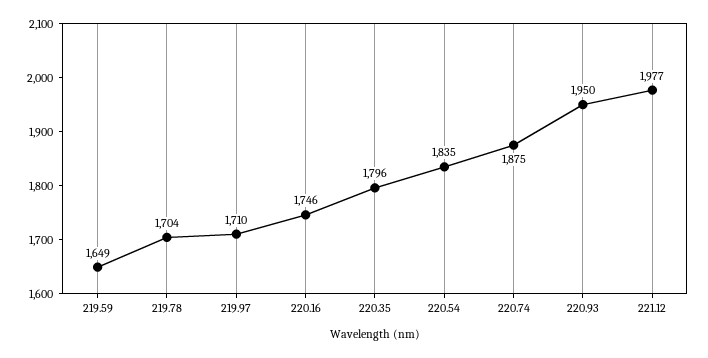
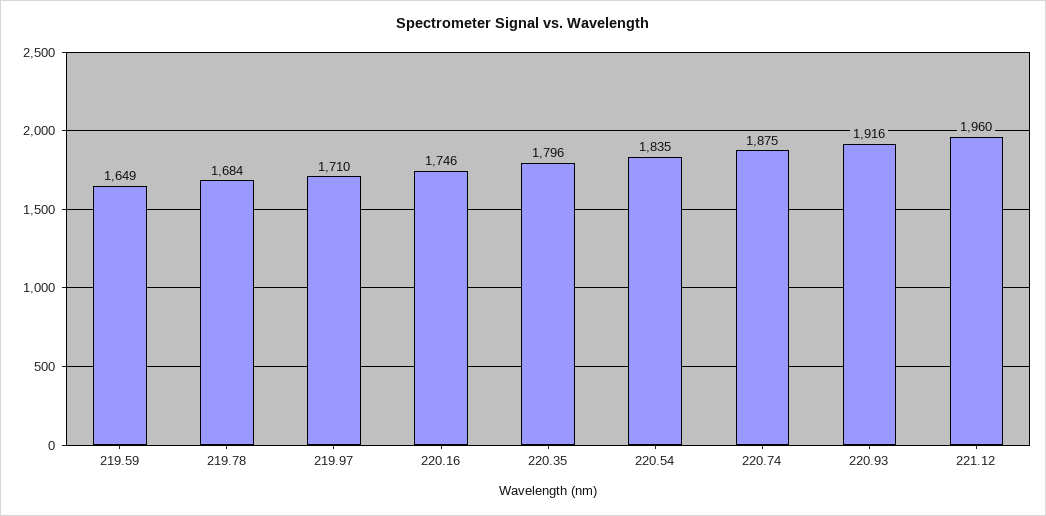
219.78: 1704 -> 1684
220.93: 1950 -> 1916
221.12: 1977 -> 1960

